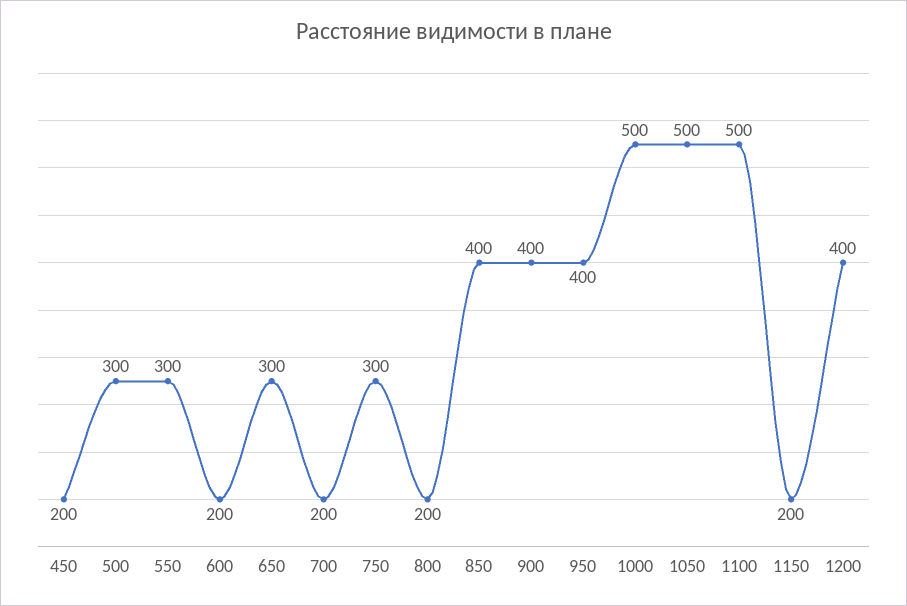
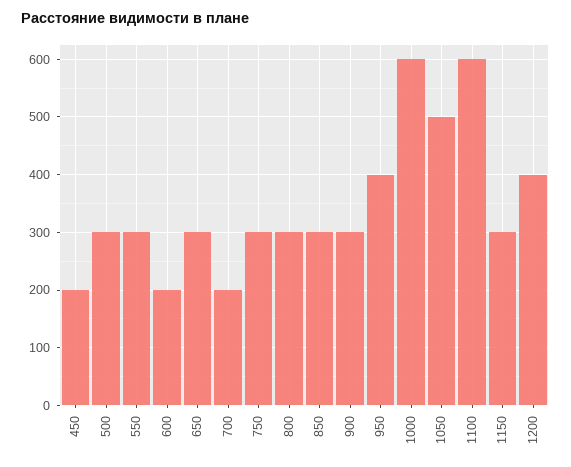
800: 200 -> 300
850: 400 -> 300
900: 400 -> 300
1000: 500 -> 600
1100: 500 -> 600
1150: 200 -> 300

